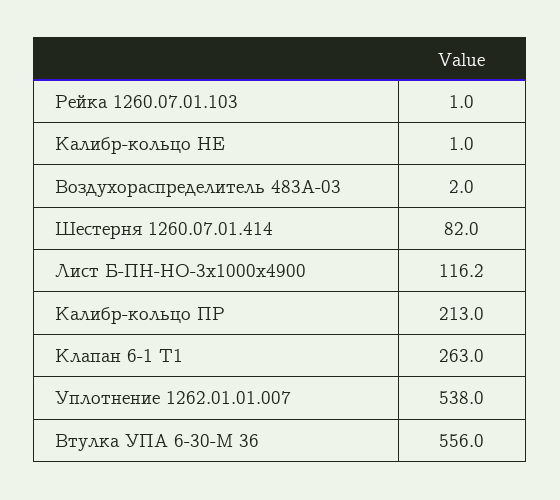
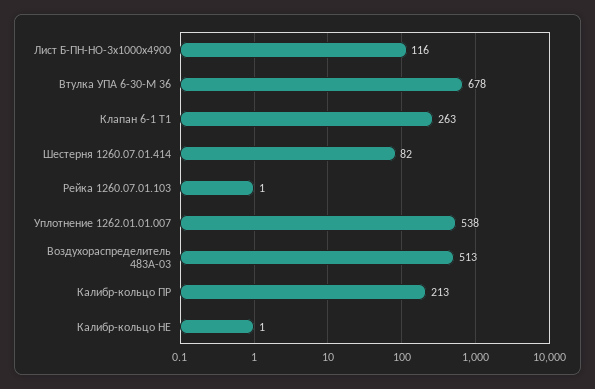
Воздухораспределитель 483А-03: 2 -> 513
Втулка УПА 6-30-М 36: 556 -> 678

